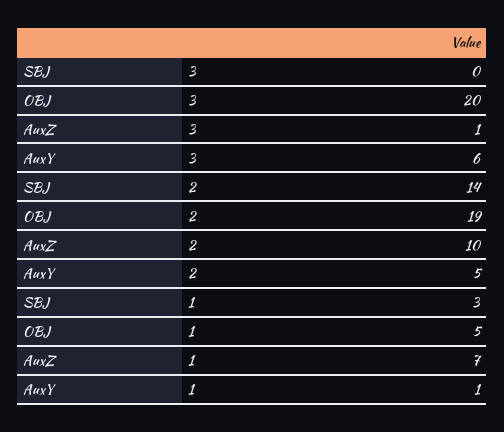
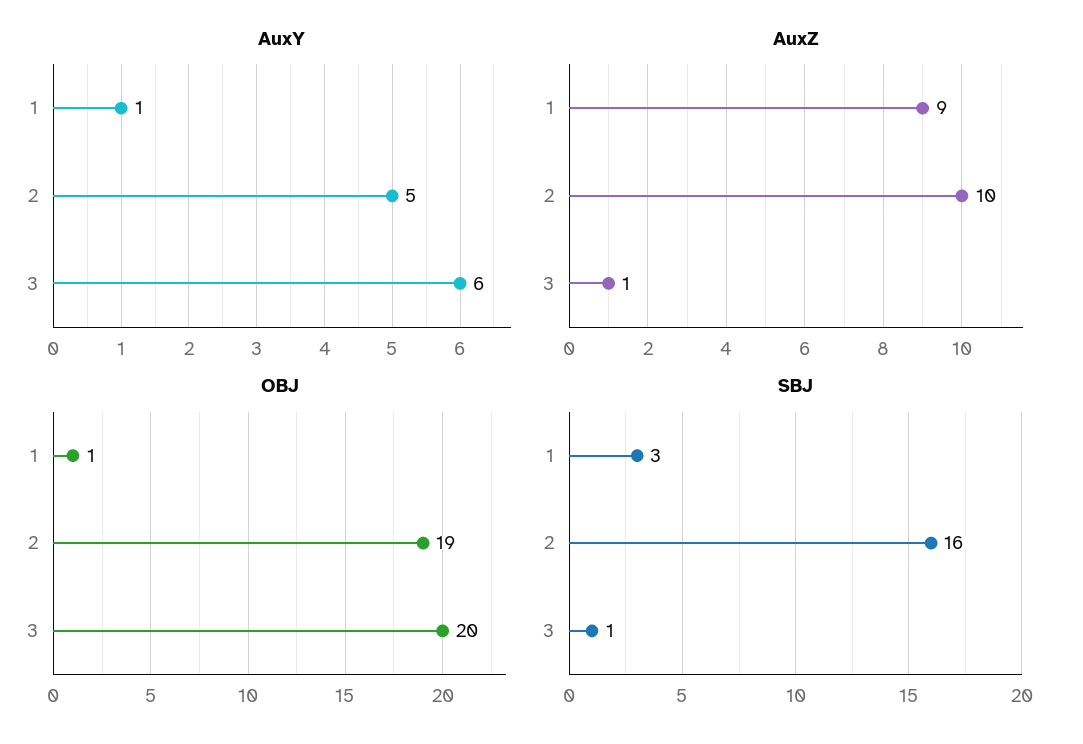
SBJ, 3: 0 -> 1
SBJ, 2: 14 -> 16
OBJ, 1: 5 -> 1
AuxZ, 1: 7 -> 9

